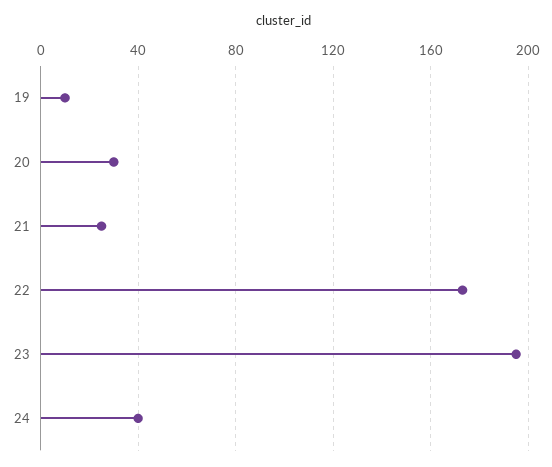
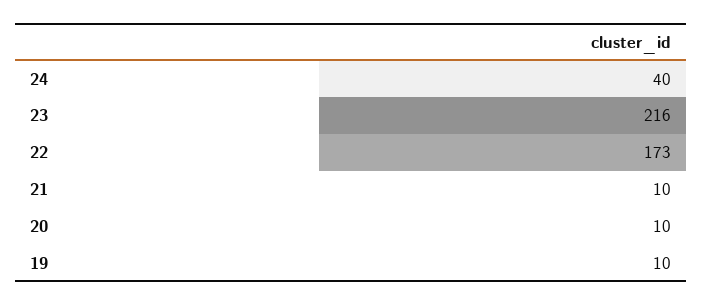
20: 30 -> 10
21: 25 -> 10
23: 195 -> 216

